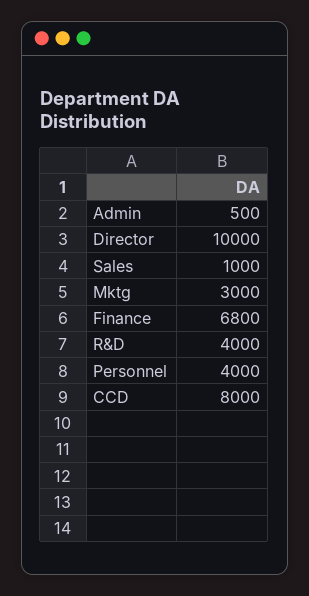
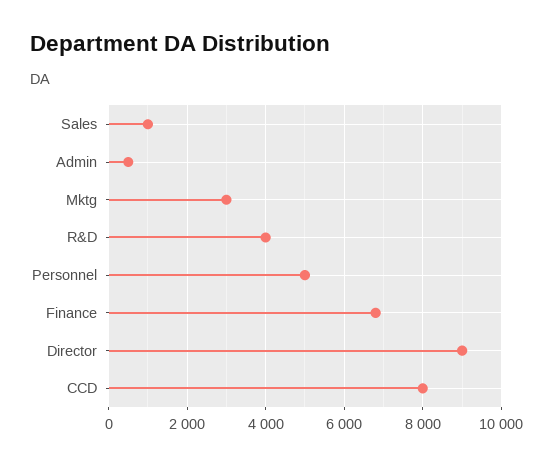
Director: 10000 -> 9000
Personnel: 4000 -> 5000

